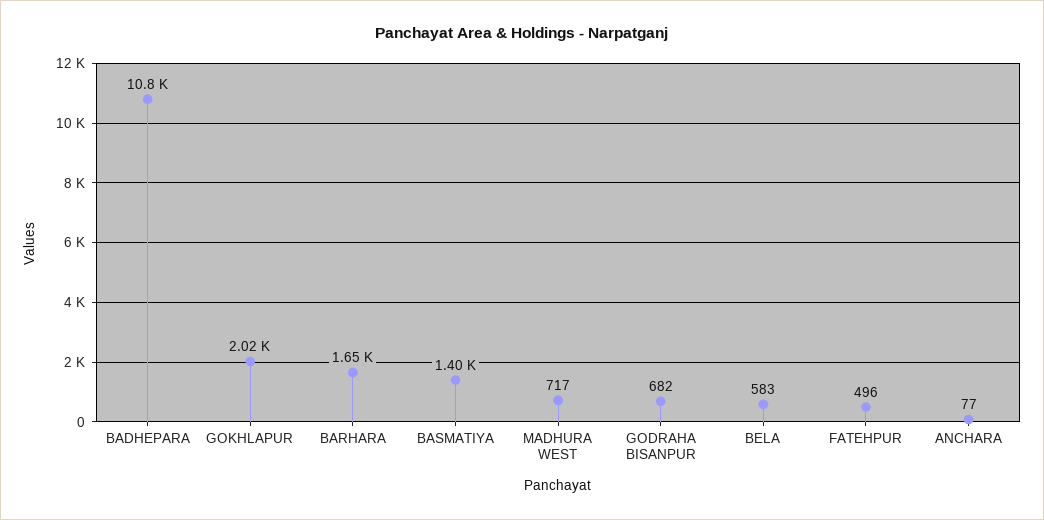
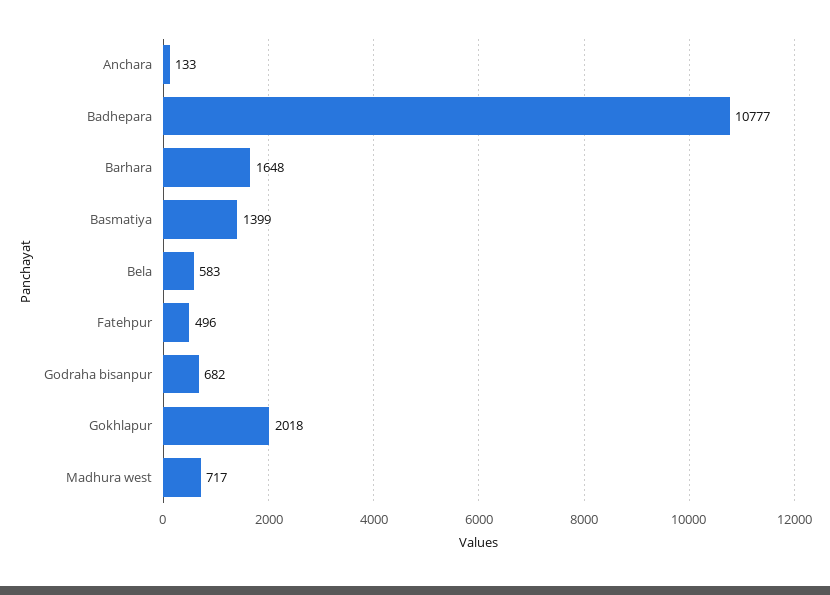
ANCHARA: 77 -> 133

